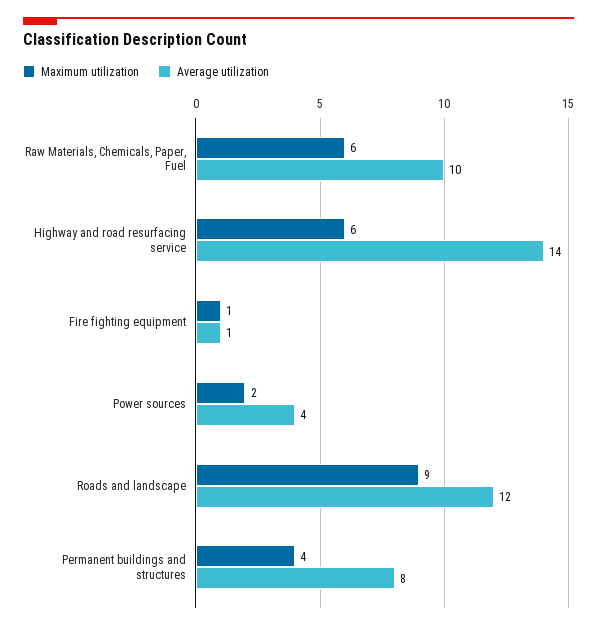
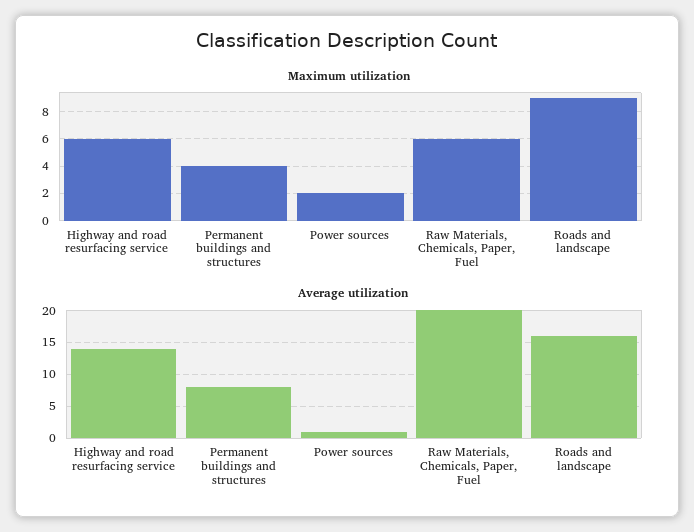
Average utilization, Raw Materials, Chemicals, Paper, Fuel: 10 -> 20
Maximum utilization, Fire fighting equipment: 1 -> none
Average utilization, Fire fighting equipment: 1 -> none
Average utilization, Power sources: 4 -> 1
Average utilization, Roads and landscape: 12 -> 16

